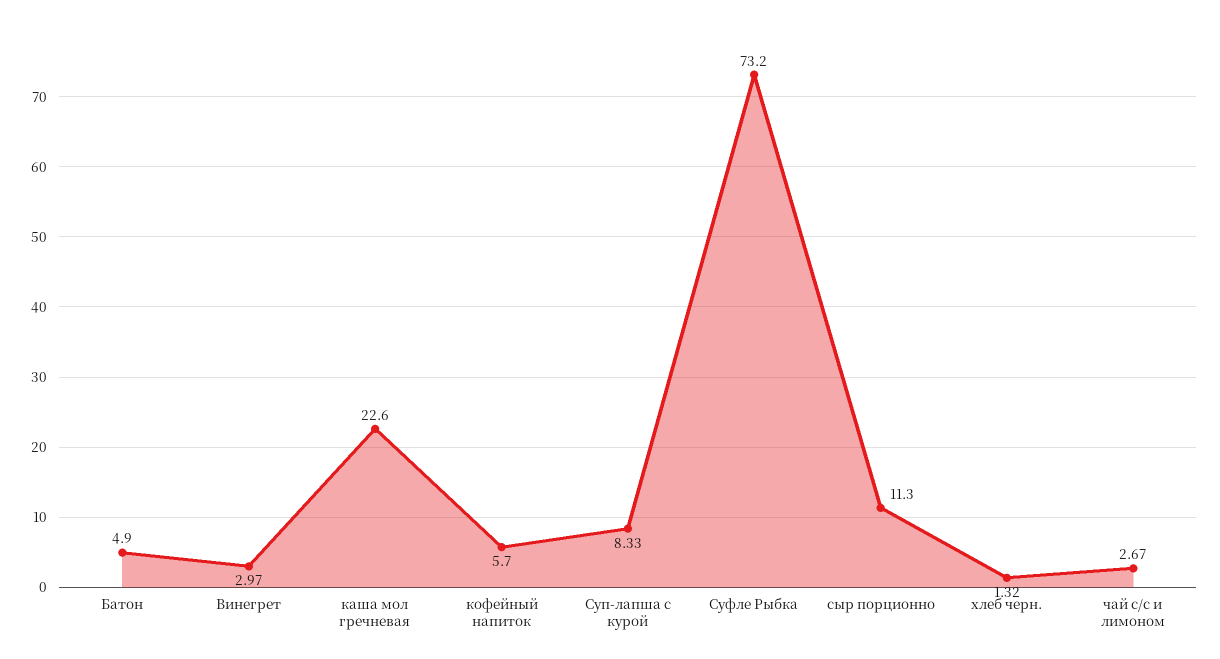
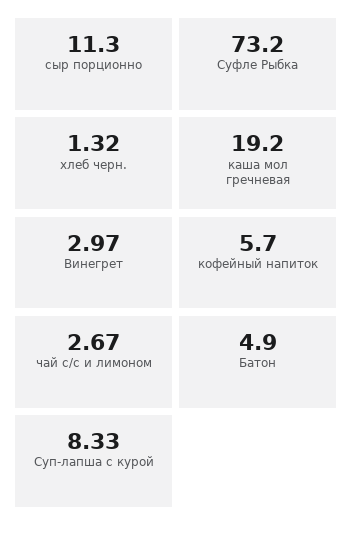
каша мол гречневая: 22.6 -> 19.2

